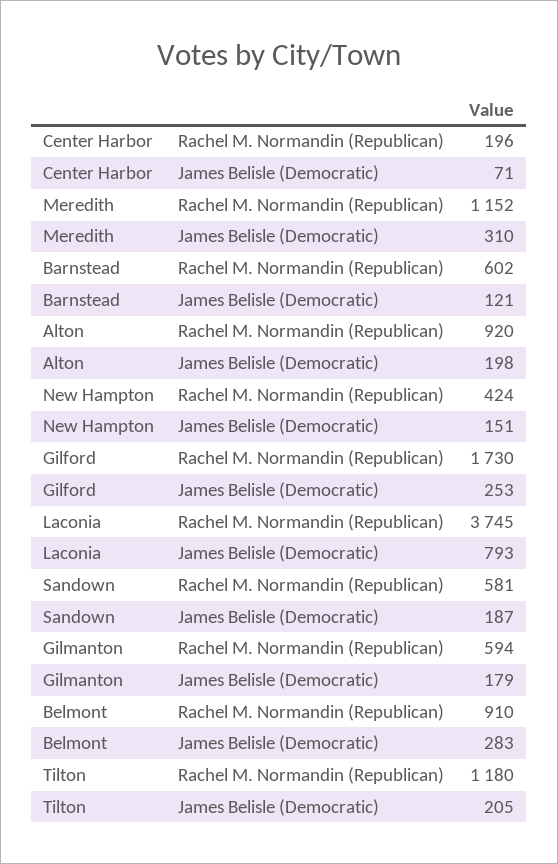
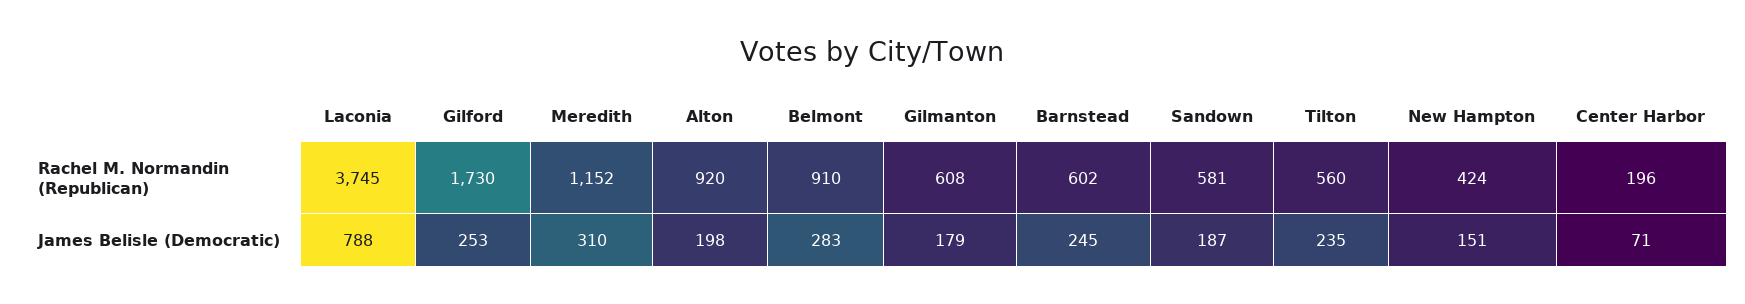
Barnstead, James Belisle (Democratic): 121 -> 245
Laconia, James Belisle (Democratic): 793 -> 788
Gilmanton, Rachel M. Normandin (Republican): 594 -> 608
Tilton, Rachel M. Normandin (Republican): 1180 -> 560
Tilton, James Belisle (Democratic): 205 -> 235

